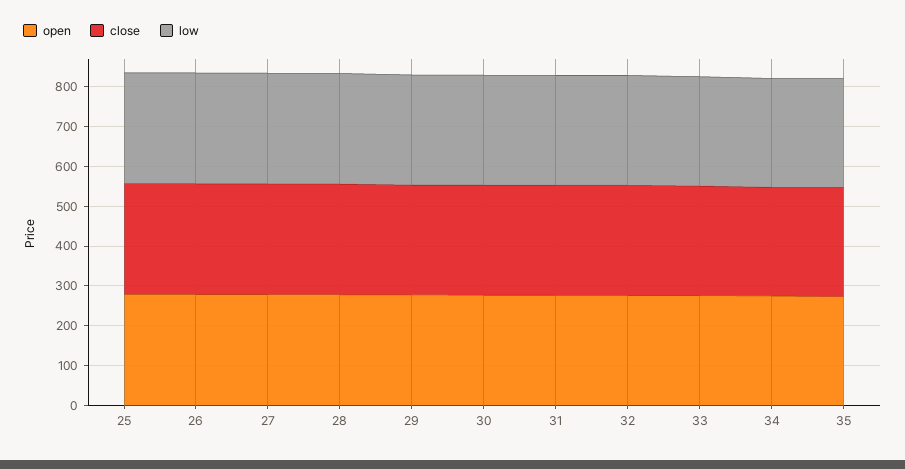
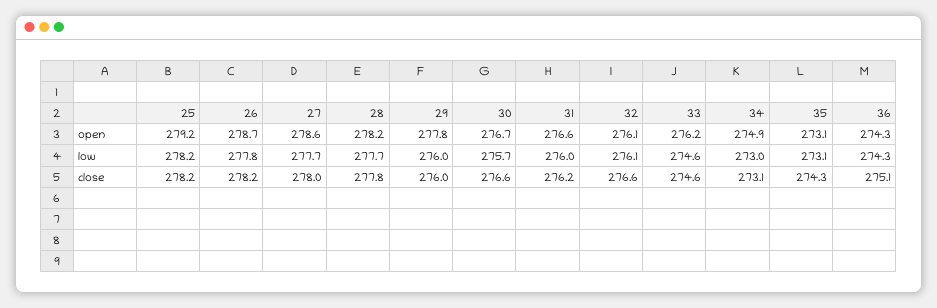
open, 36: none -> 274.3
low, 36: none -> 274.3
close, 36: none -> 275.1

